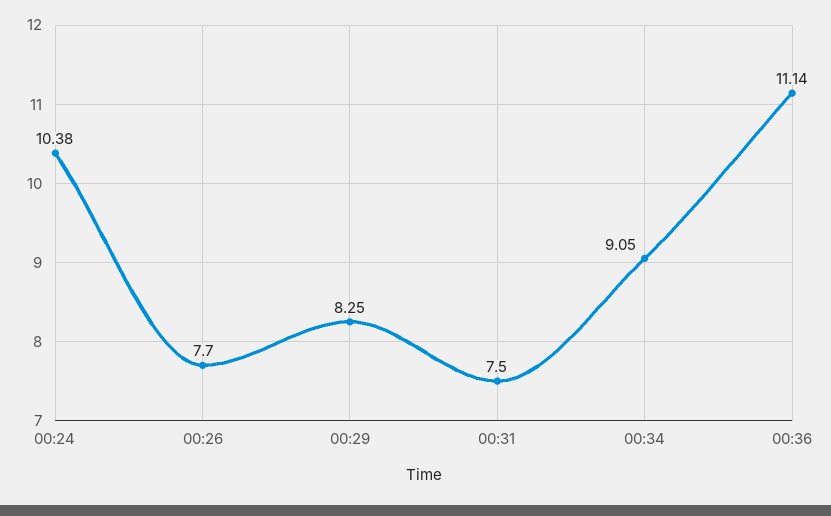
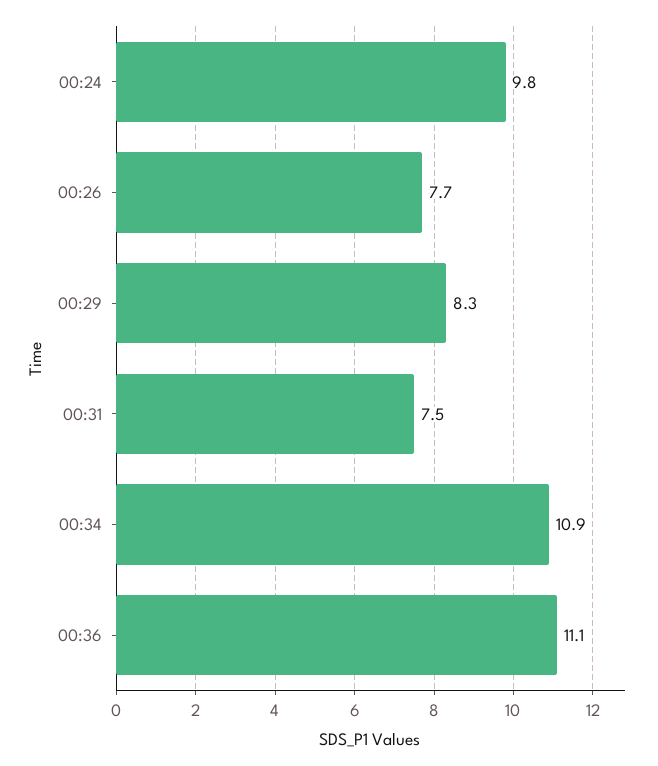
00:24: 10.38 -> 9.8
00:34: 9.05 -> 10.9

